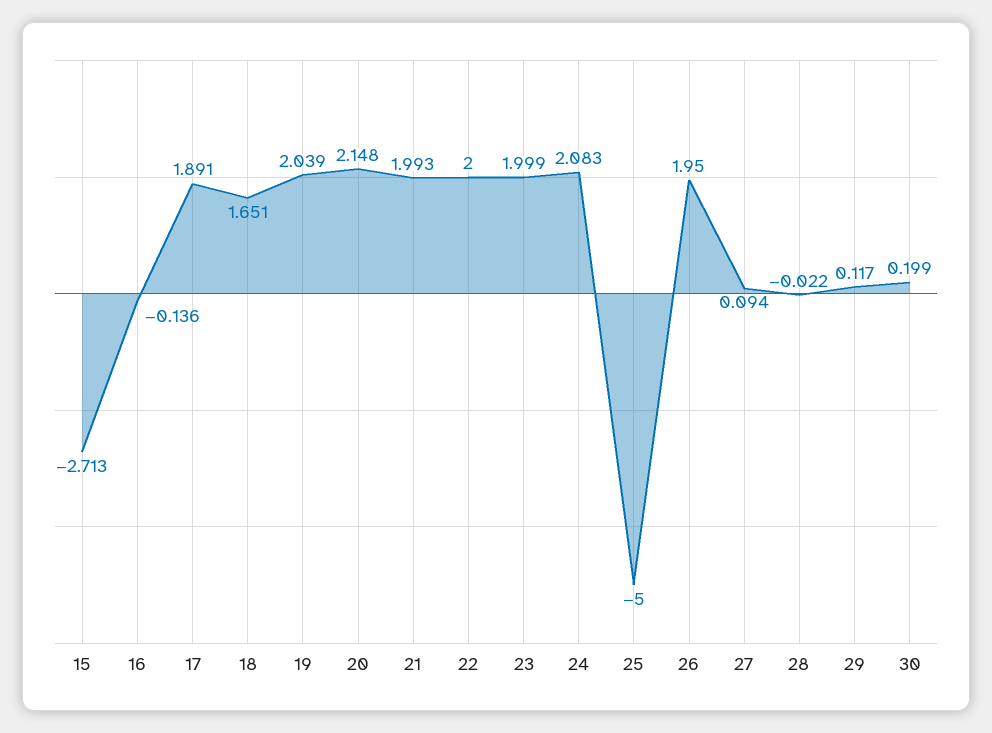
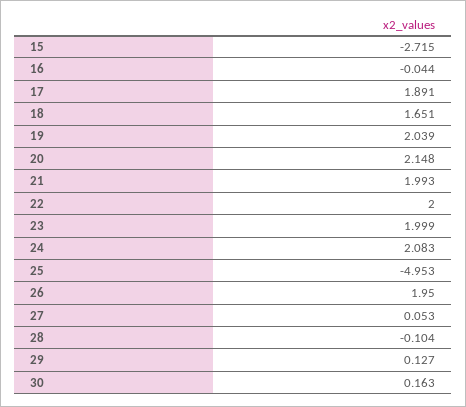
15: -2.713 -> -2.715
16: -0.136 -> -0.044
25: -5 -> -4.953
27: 0.094 -> 0.053
28: -0.022 -> -0.104
29: 0.117 -> 0.127
30: 0.199 -> 0.163

